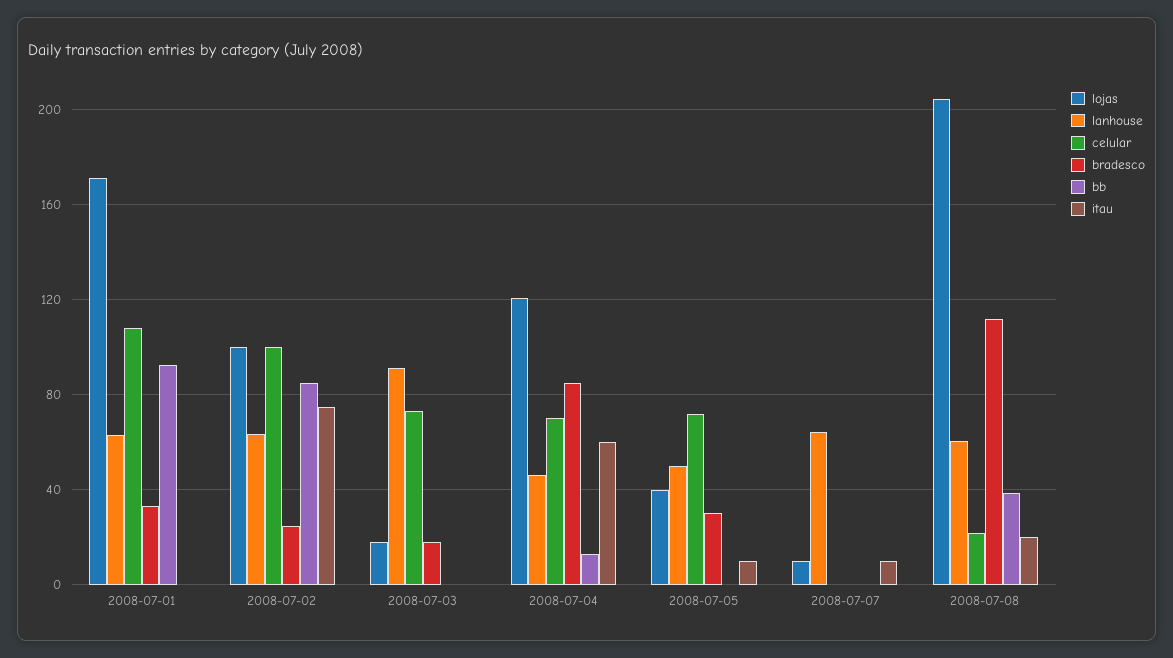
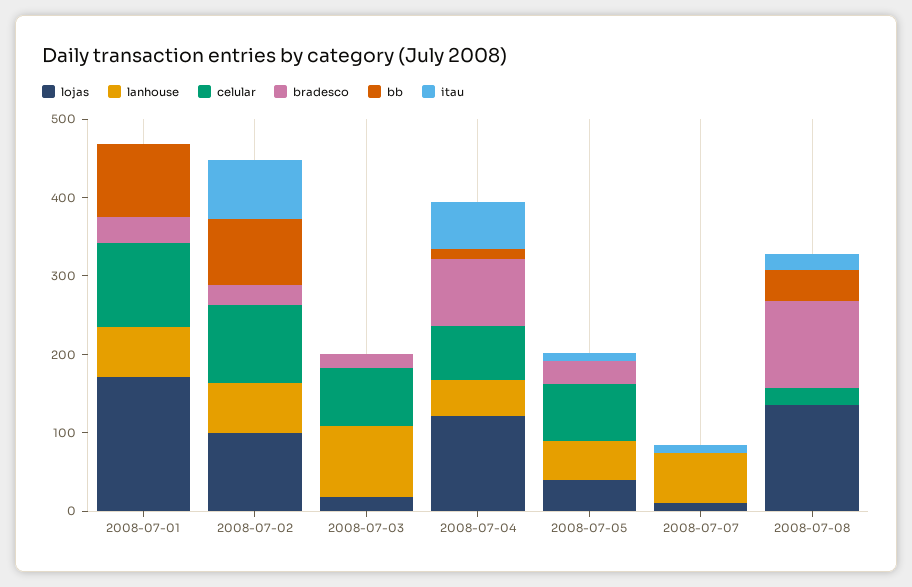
lojas, 2008-07-08: 205 -> 140
lanhouse, 2008-07-08: 60 -> 0

